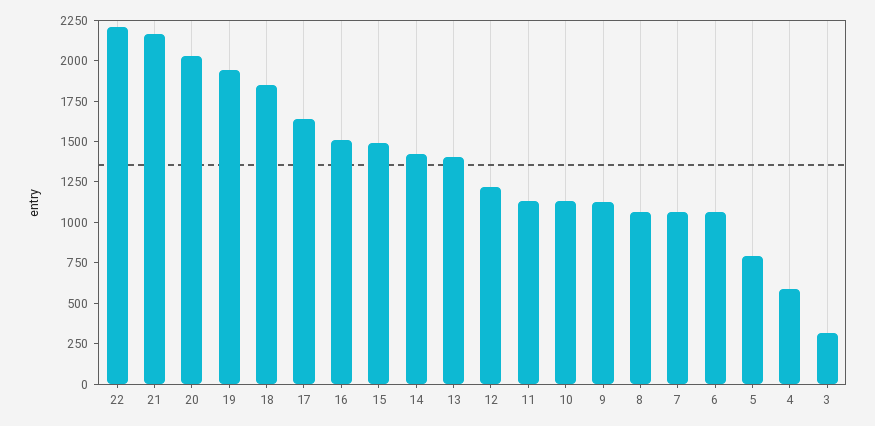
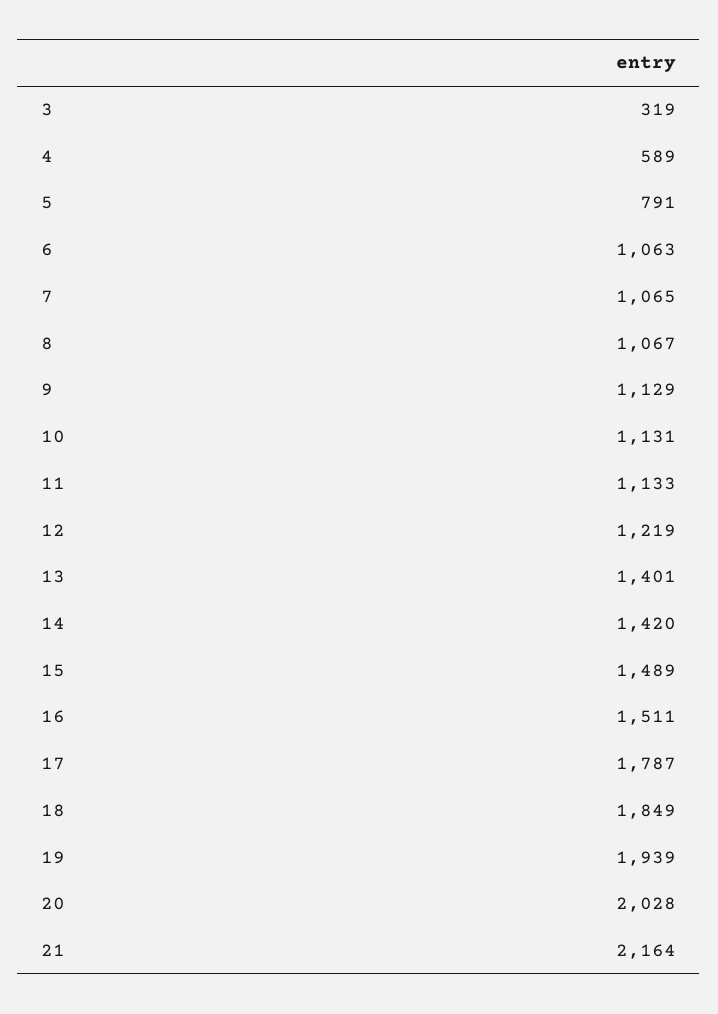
22: 2200 -> none
17: 1650 -> 1787

